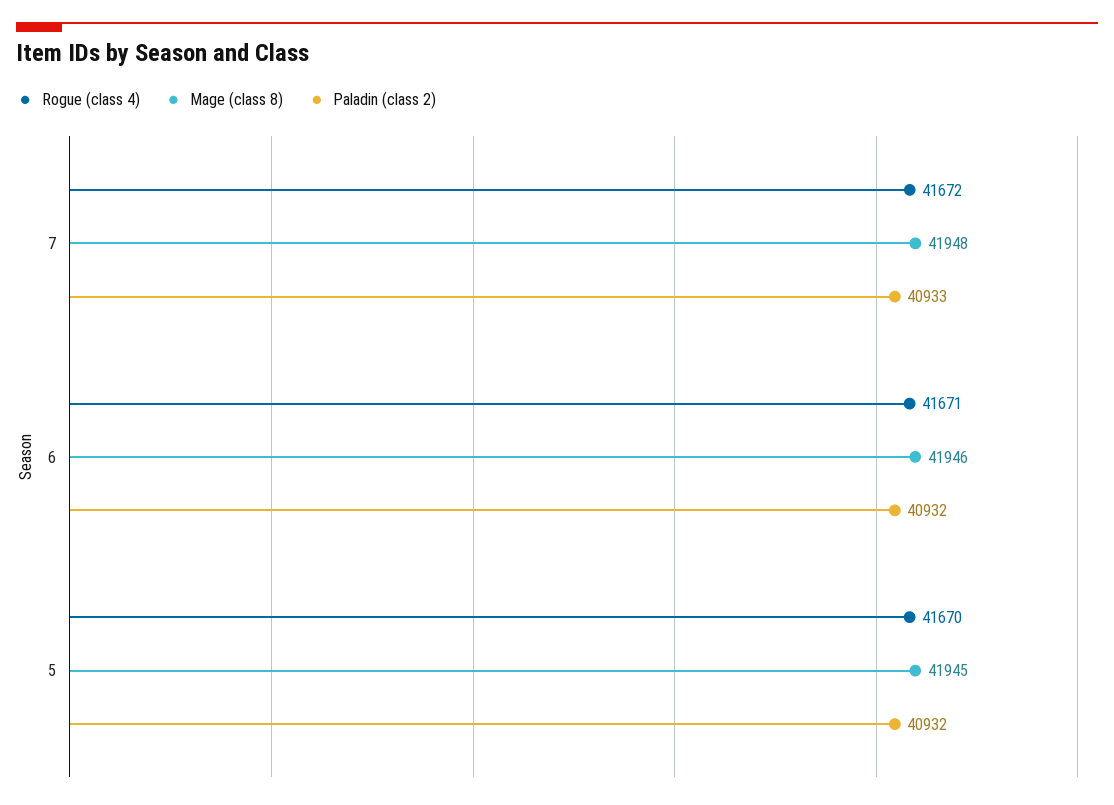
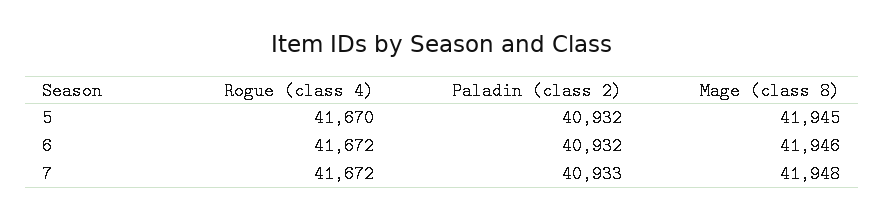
Rogue (class 4), 6: 41671 -> 41672

